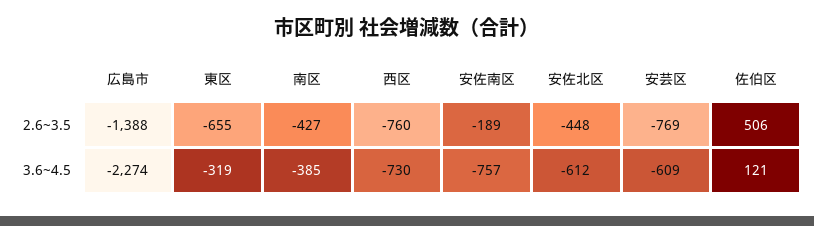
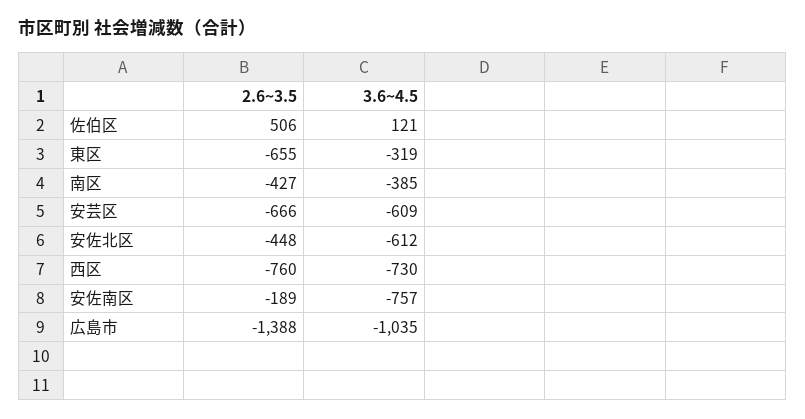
安芸区, 2.6~3.5: -769 -> -666
広島市, 3.6~4.5: -2274 -> -1035

